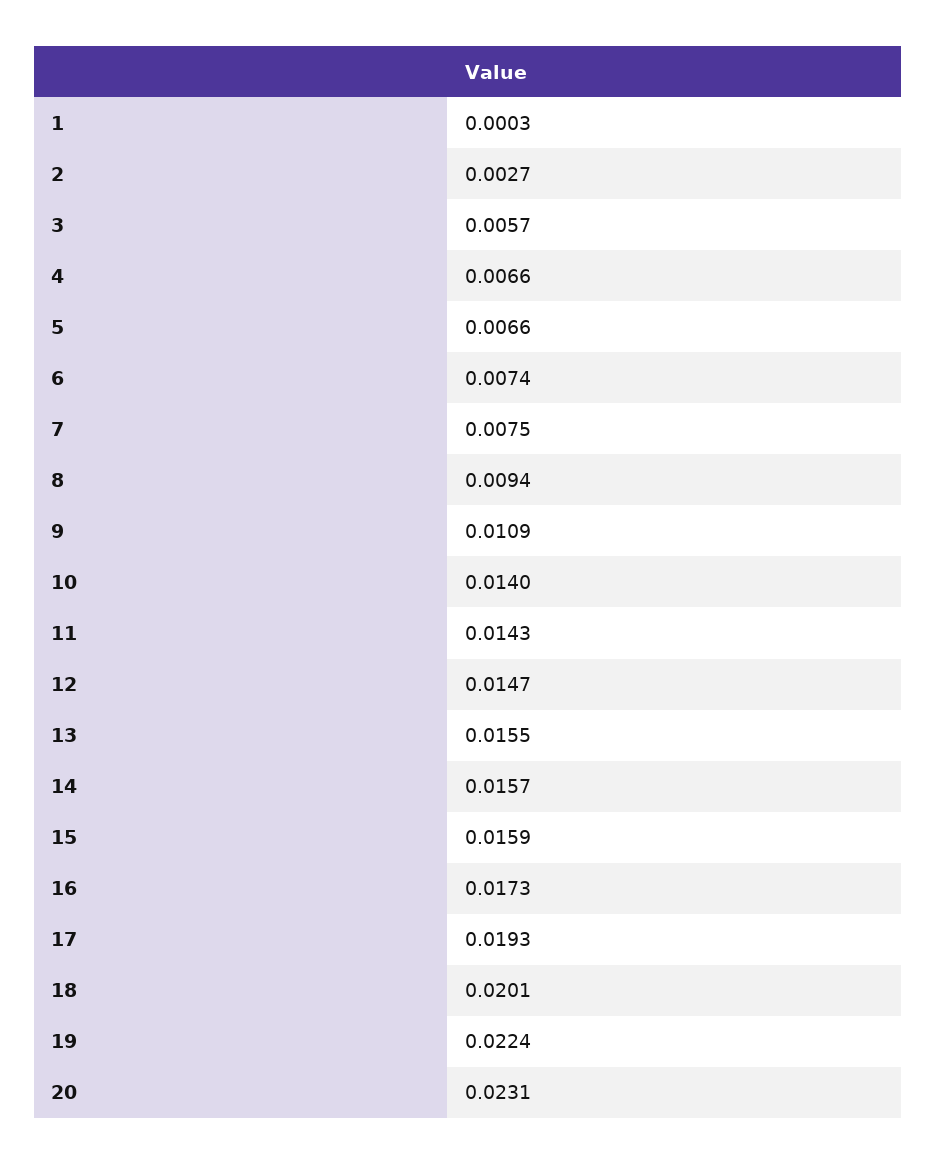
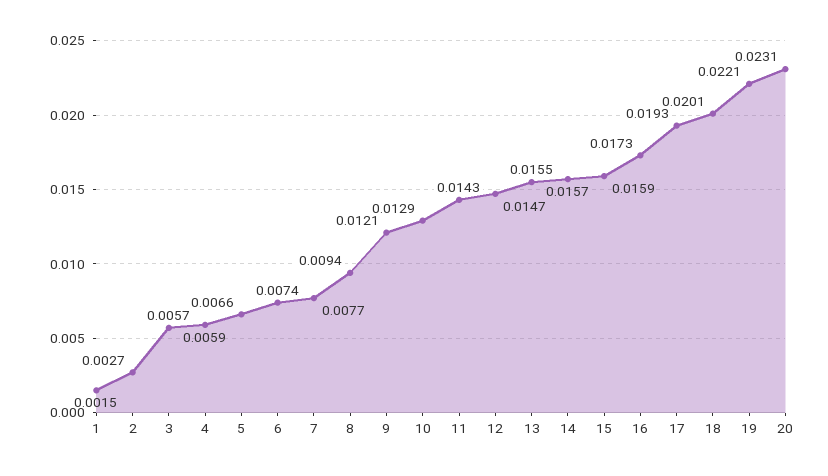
1: 0.0003 -> 0.0015
4: 0.0066 -> 0.0059
7: 0.0075 -> 0.0077
9: 0.0109 -> 0.0121
10: 0.014 -> 0.0129
19: 0.0224 -> 0.0221

